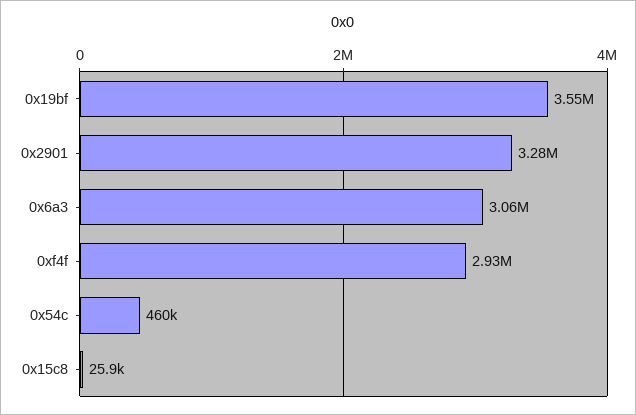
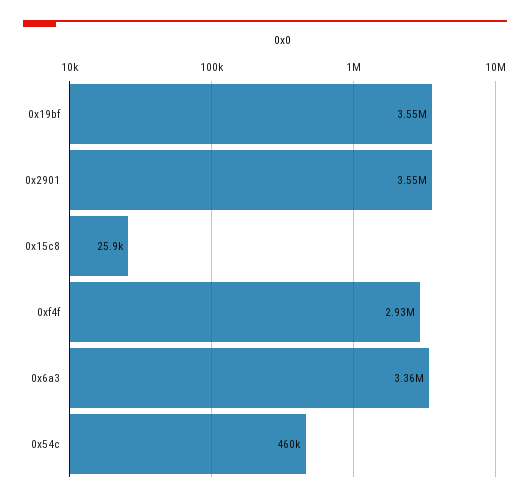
0x2901: 3280000 -> 3550000
0x6a3: 3060000 -> 3360000

